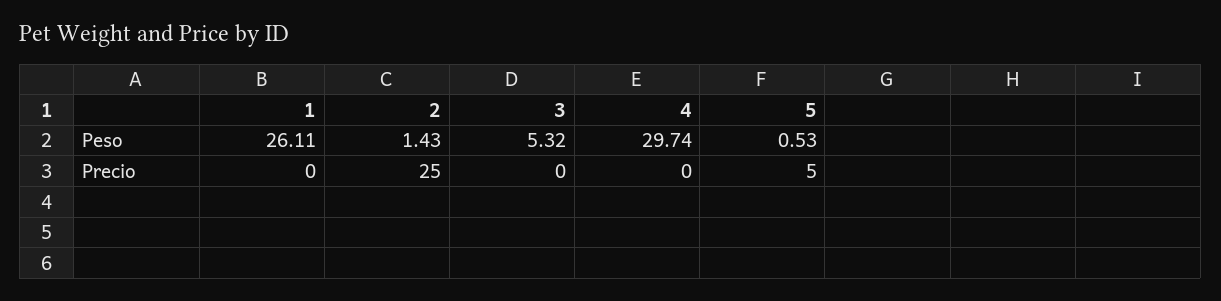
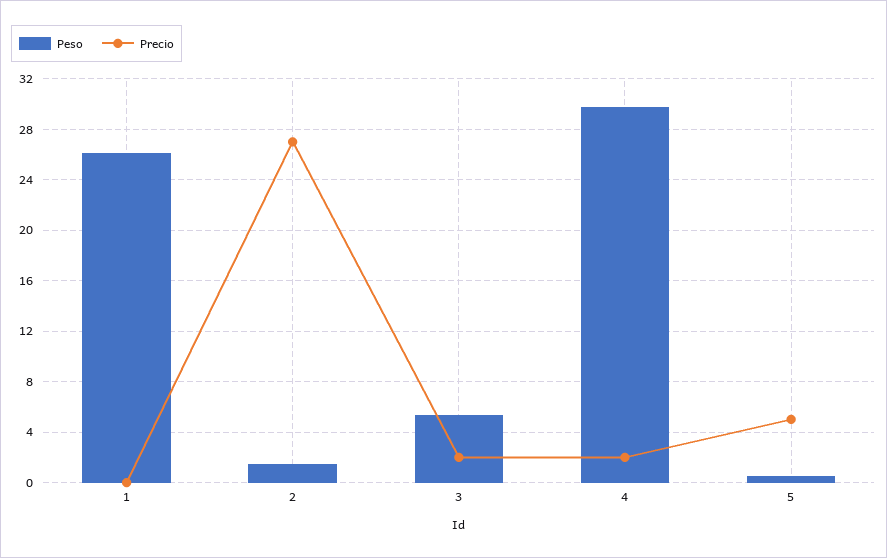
Precio, 2: 25 -> 27
Precio, 3: 0 -> 2
Precio, 4: 0 -> 2

